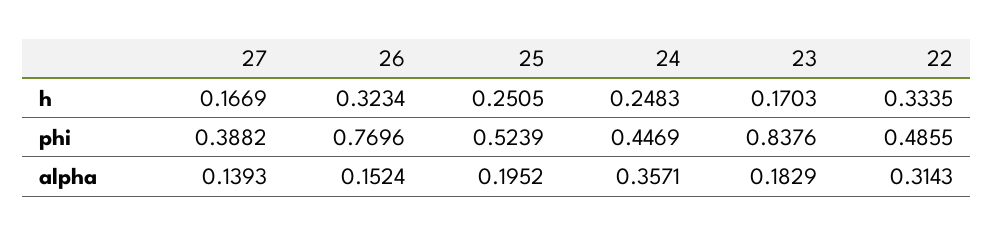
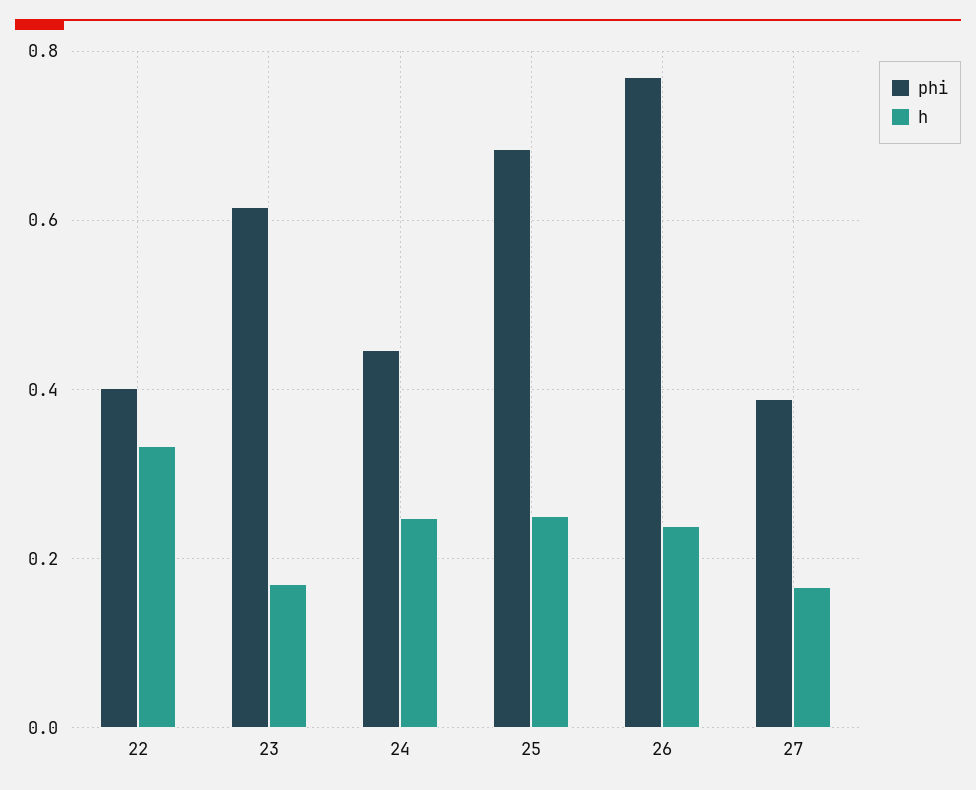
h, 26: 0.3234 -> 0.24
phi, 25: 0.5239 -> 0.68
phi, 23: 0.8376 -> 0.62
phi, 22: 0.4855 -> 0.4
alpha, 27: 0.1393 -> none
alpha, 26: 0.1524 -> none
alpha, 25: 0.1952 -> none
alpha, 24: 0.3571 -> none
alpha, 23: 0.1829 -> none
alpha, 22: 0.3143 -> none

